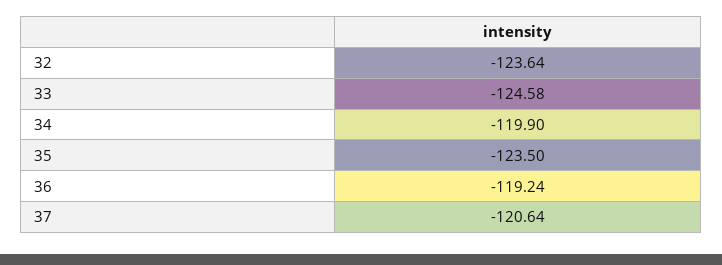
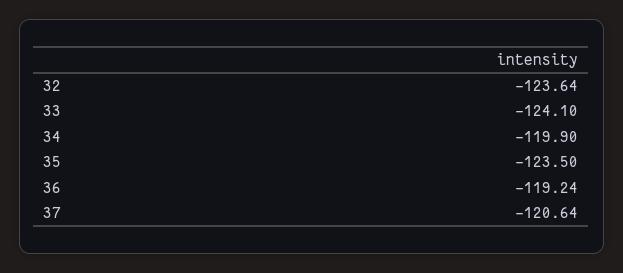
33: -124.58 -> -124.1

